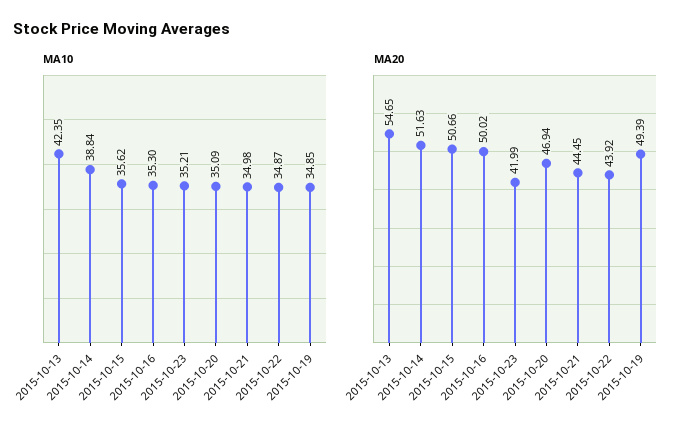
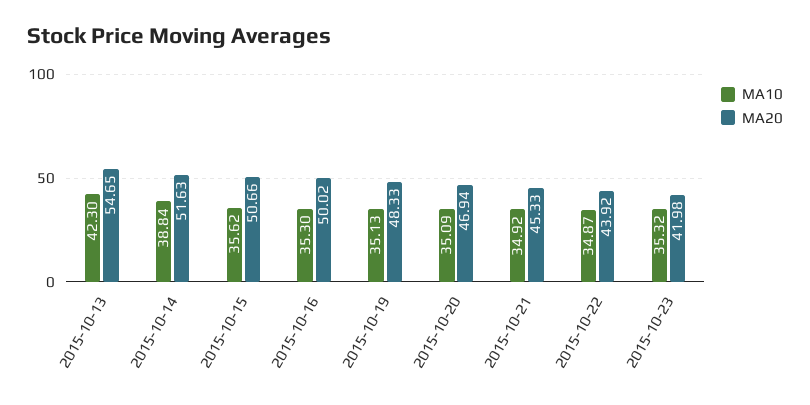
MA10, 2015-10-13: 42.35 -> 42.3
MA10, 2015-10-23: 35.21 -> 35.32
MA10, 2015-10-21: 34.98 -> 34.92
MA10, 2015-10-19: 34.85 -> 35.13
MA20, 2015-10-23: 41.99 -> 41.98
MA20, 2015-10-21: 44.45 -> 45.33
MA20, 2015-10-19: 49.39 -> 48.33

